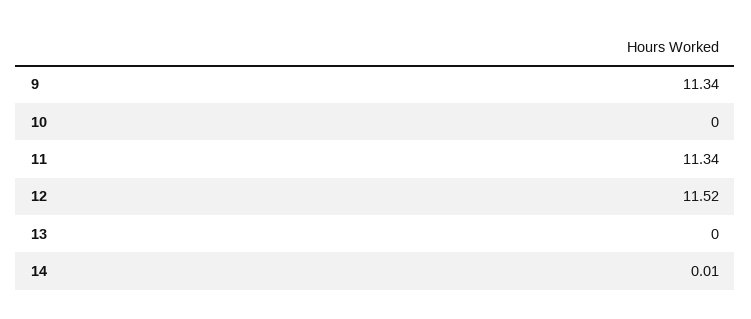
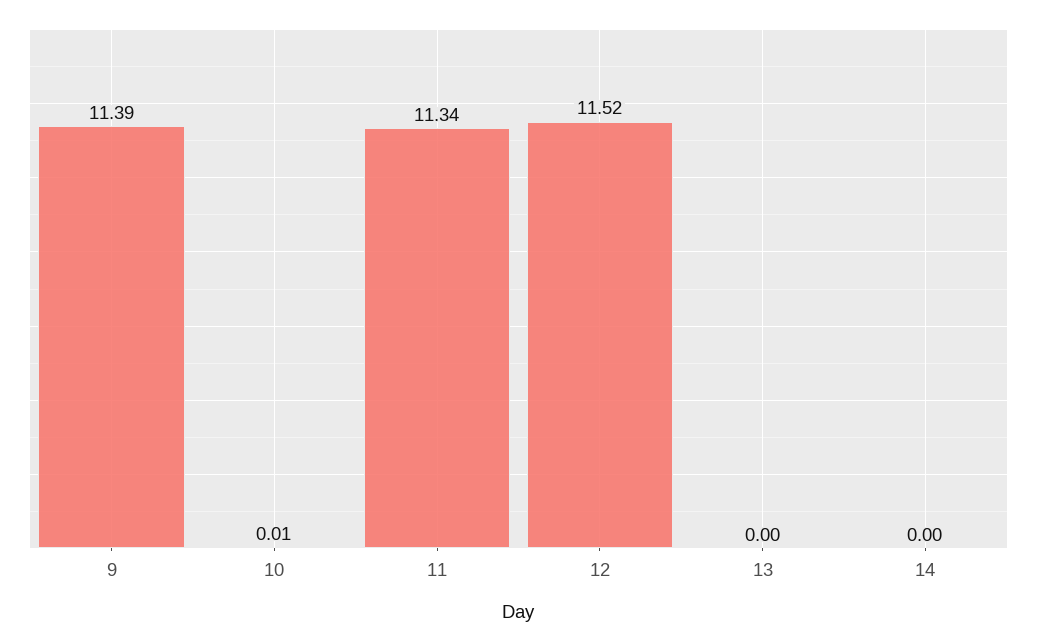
9: 11.34 -> 11.39
10: 0 -> 0.01
14: 0.01 -> 0

